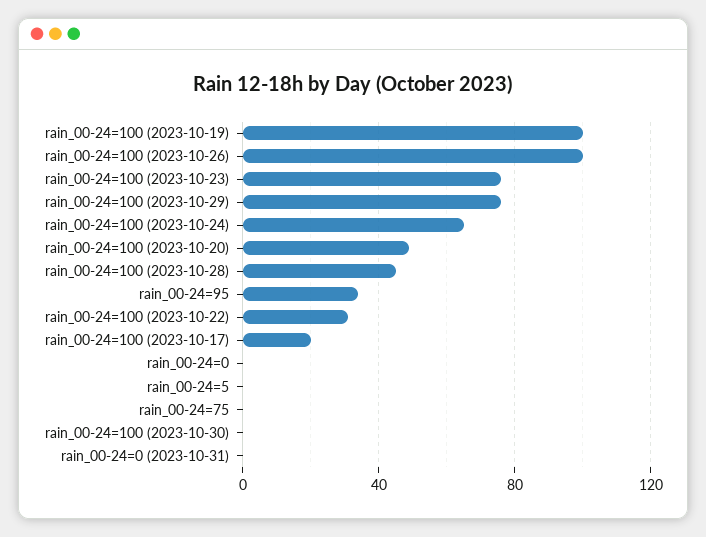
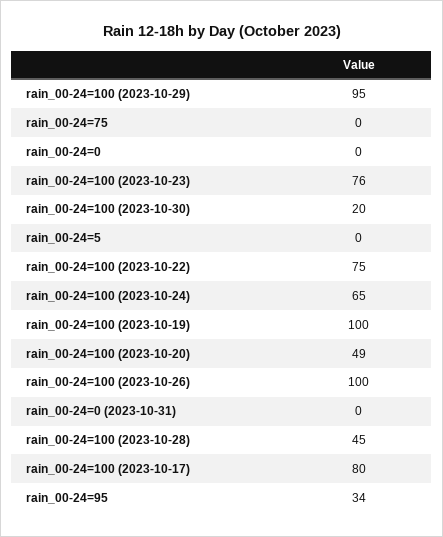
rain_00-24=100 (2023-10-29): 75 -> 95
rain_00-24=100 (2023-10-22): 30 -> 75
rain_00-24=100 (2023-10-17): 20 -> 80
rain_00-24=100 (2023-10-30): 0 -> 20

